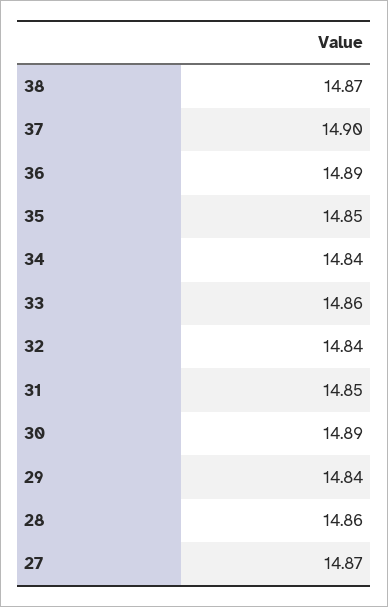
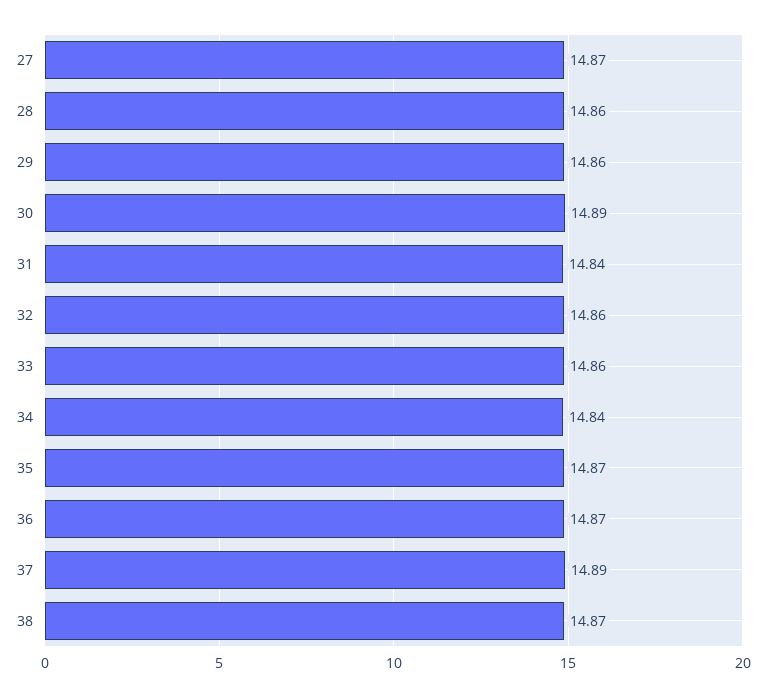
37: 14.9 -> 14.89
36: 14.89 -> 14.87
35: 14.85 -> 14.87
32: 14.84 -> 14.86
31: 14.85 -> 14.84
29: 14.84 -> 14.86

